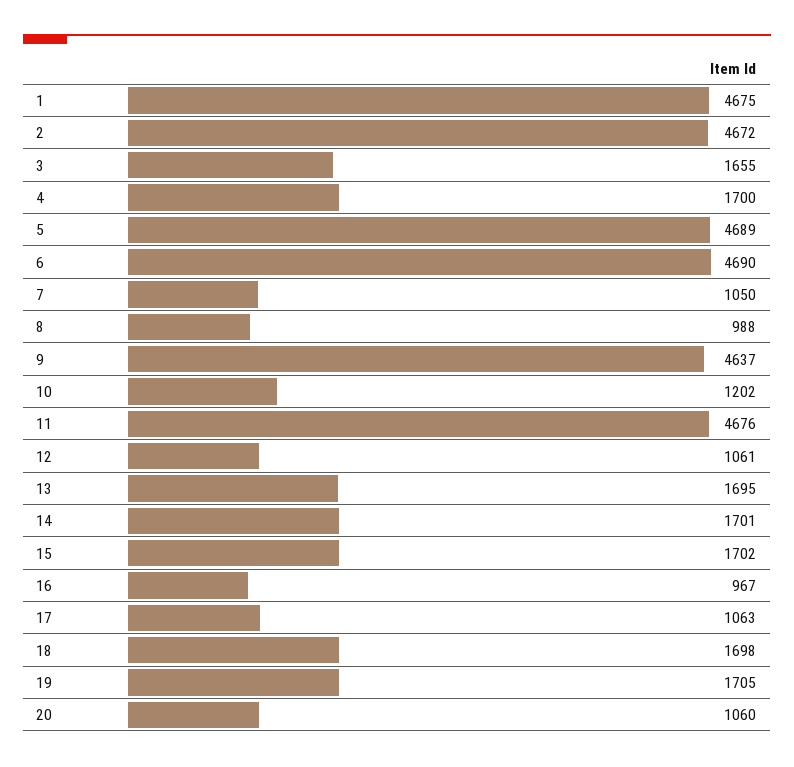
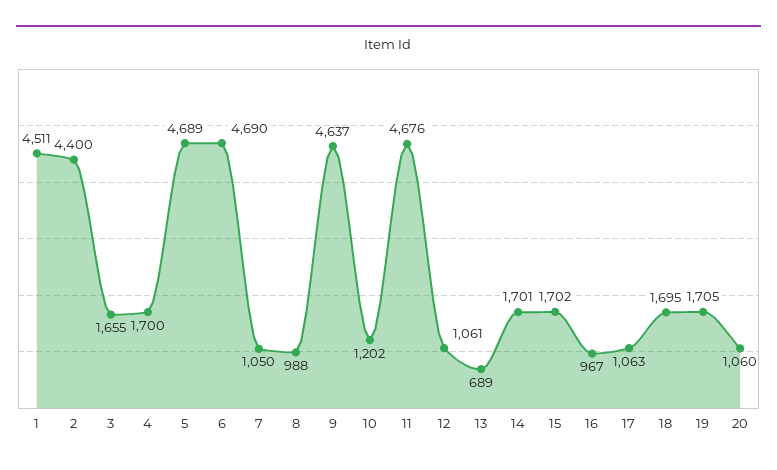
1: 4675 -> 4511
2: 4672 -> 4400
13: 1695 -> 689
18: 1698 -> 1695

